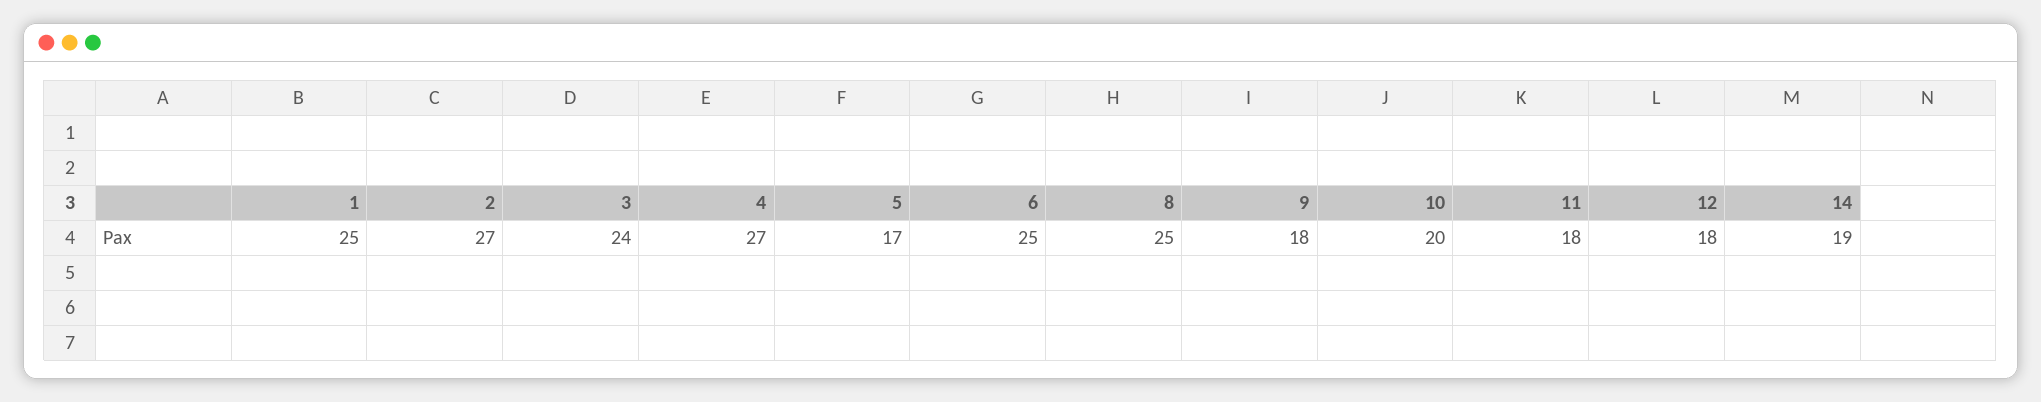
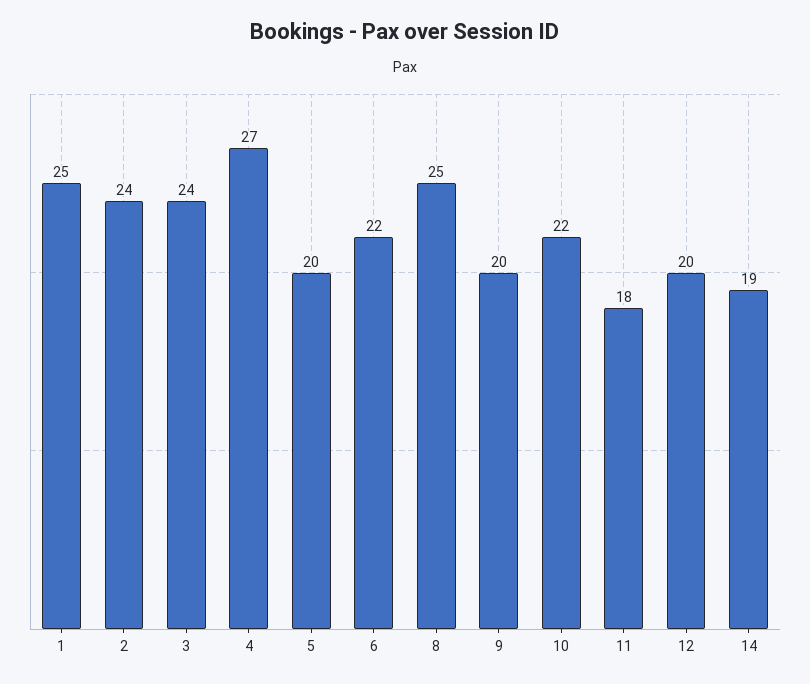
2: 27 -> 24
5: 17 -> 20
6: 25 -> 22
9: 18 -> 20
10: 20 -> 22
12: 18 -> 20

